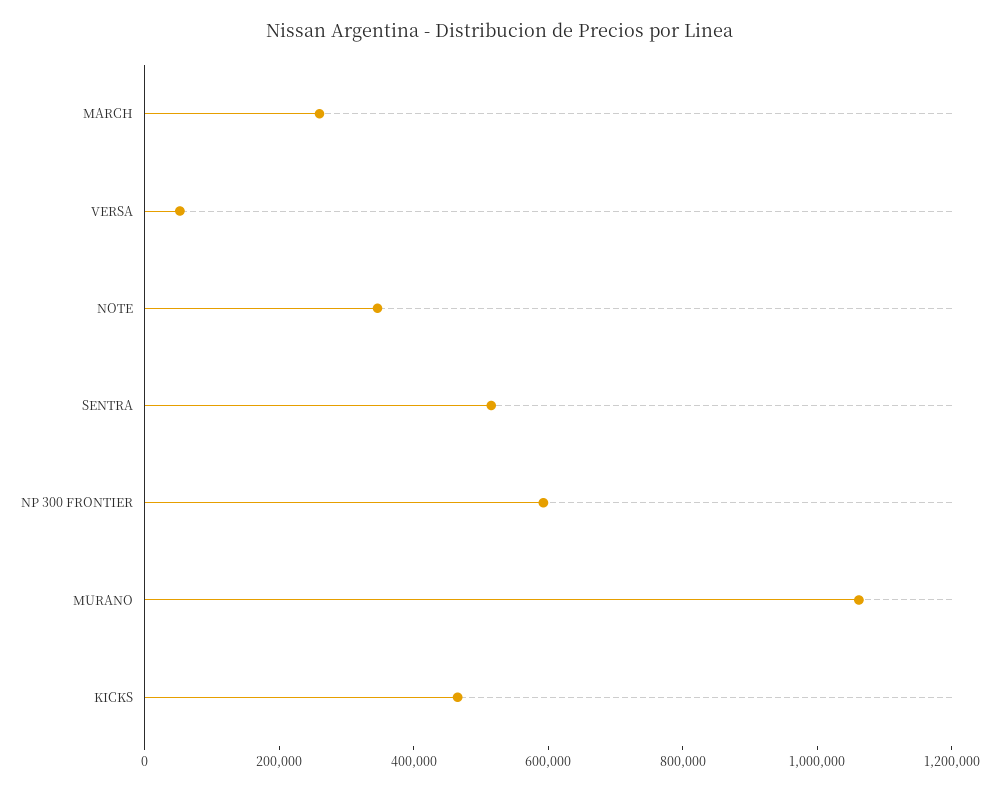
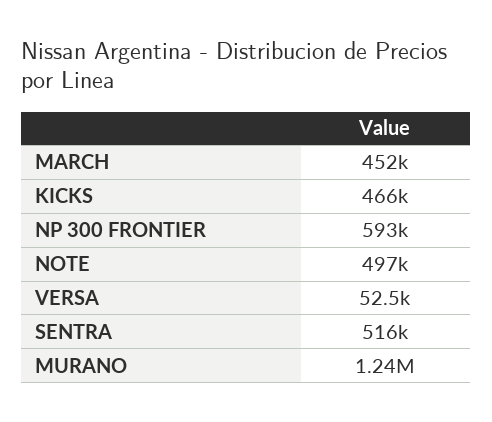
MARCH: 250000 -> 452000
NOTE: 350000 -> 497000
MURANO: 1050000 -> 1240000

